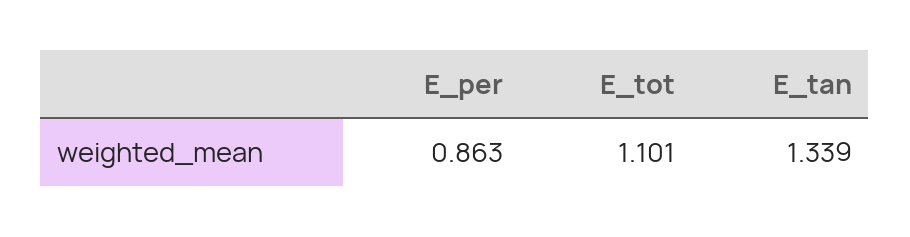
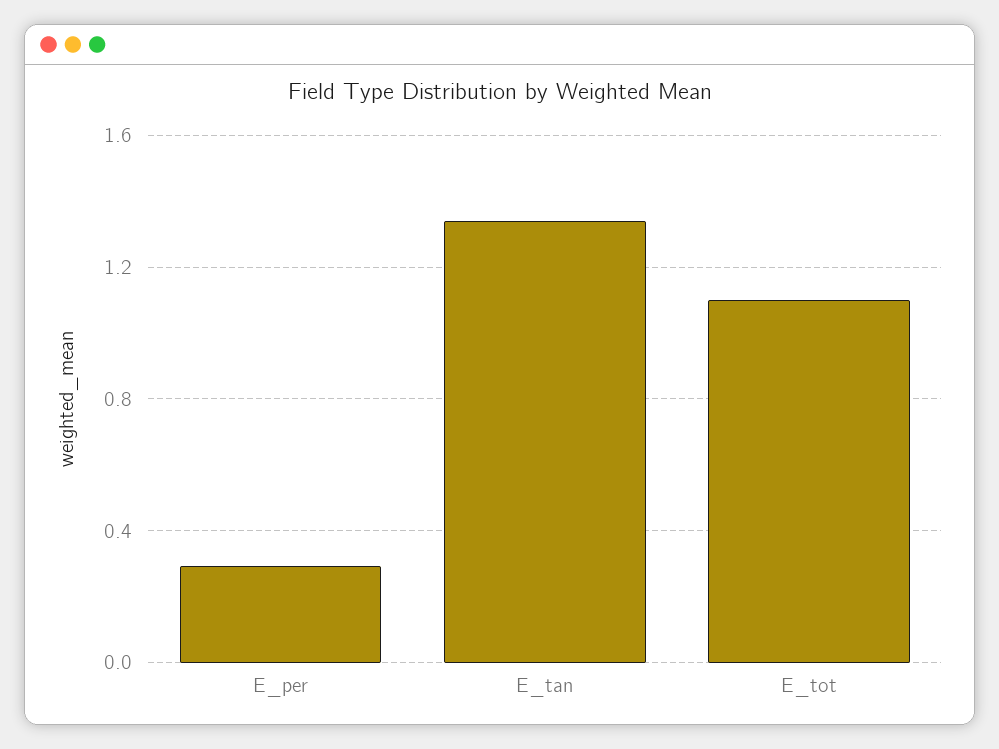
E_per: 0.863 -> 0.3

